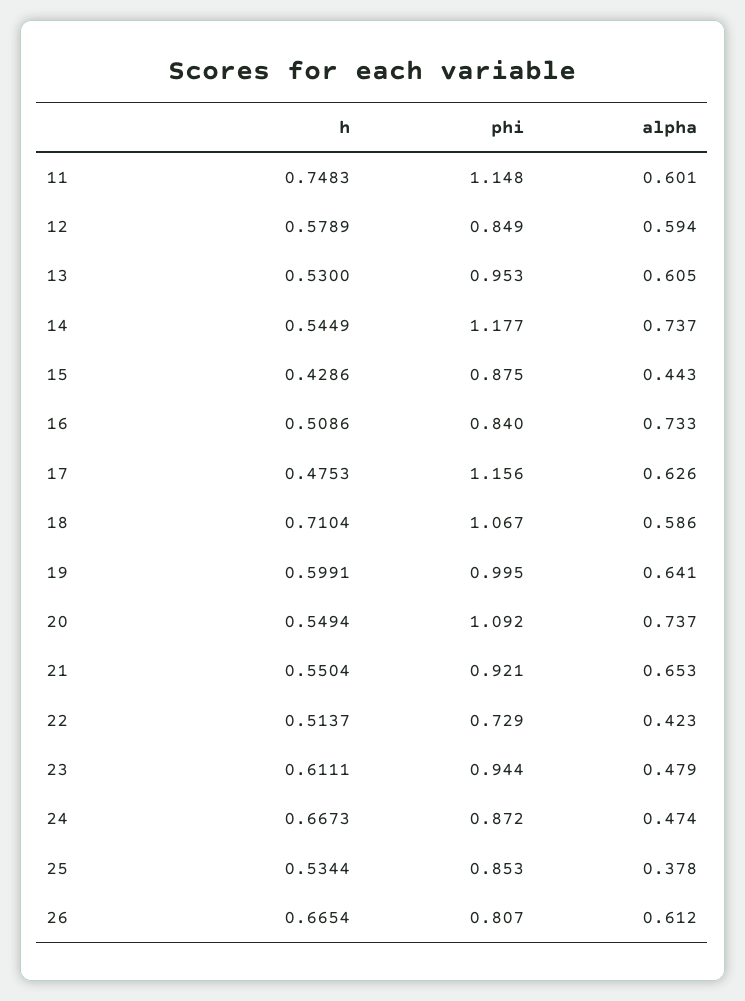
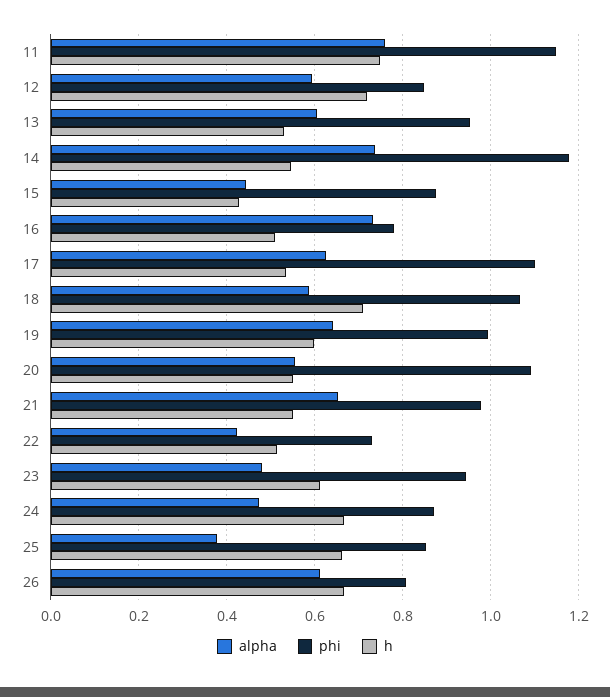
alpha, 11: 0.601 -> 0.76
h, 12: 0.5789 -> 0.72
phi, 16: 0.84 -> 0.78
h, 17: 0.4753 -> 0.54
phi, 17: 1.156 -> 1.1
alpha, 20: 0.737 -> 0.56
phi, 21: 0.921 -> 0.98
h, 25: 0.5344 -> 0.66

